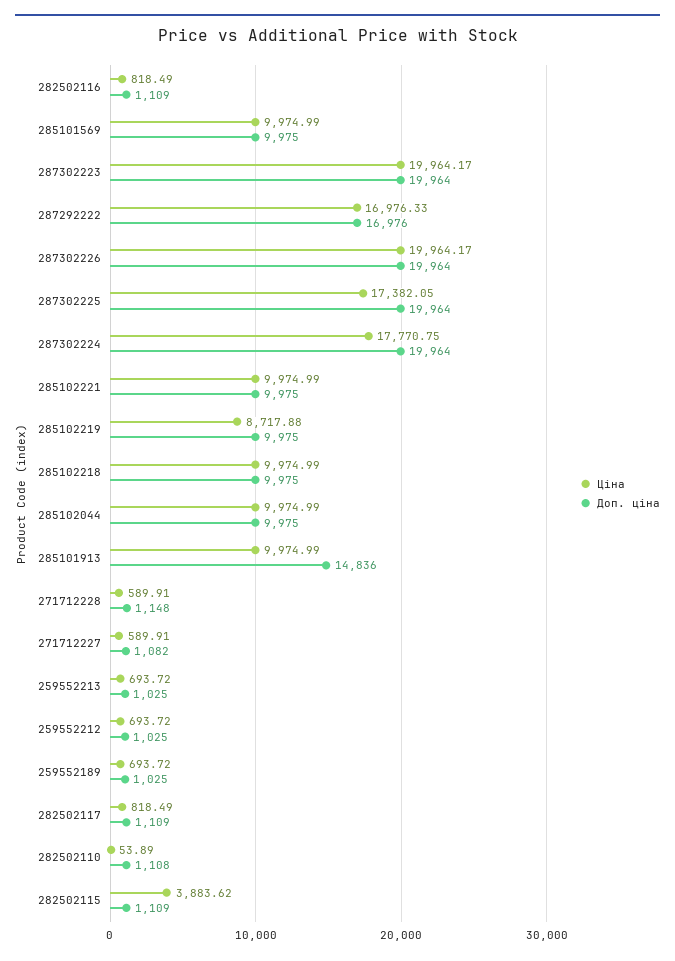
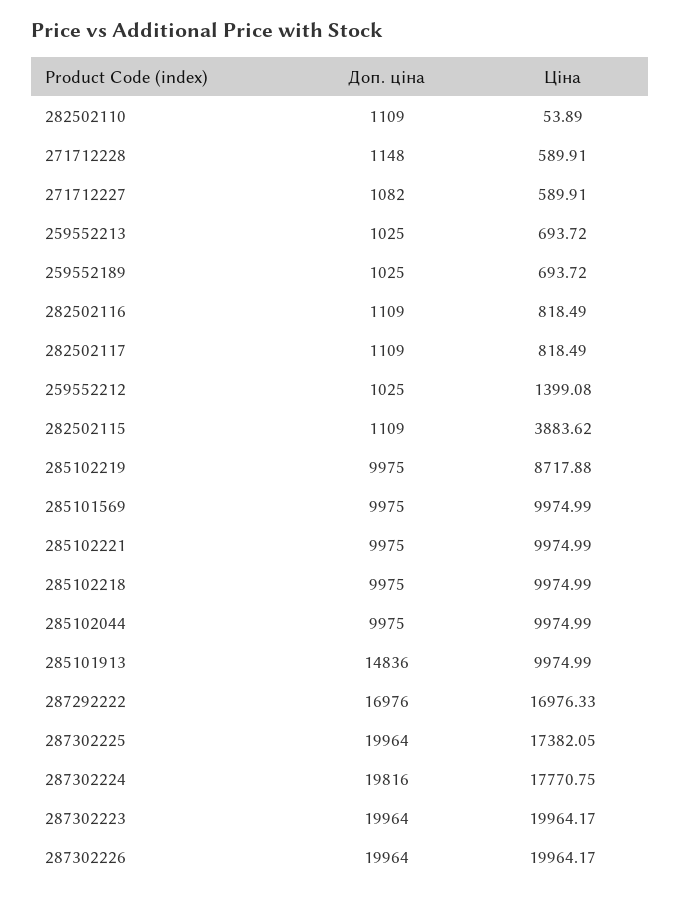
Доп. ціна, 287302224: 19964 -> 19816
Ціна, 259552212: 693.72 -> 1399.08
Доп. ціна, 282502110: 1108 -> 1109

